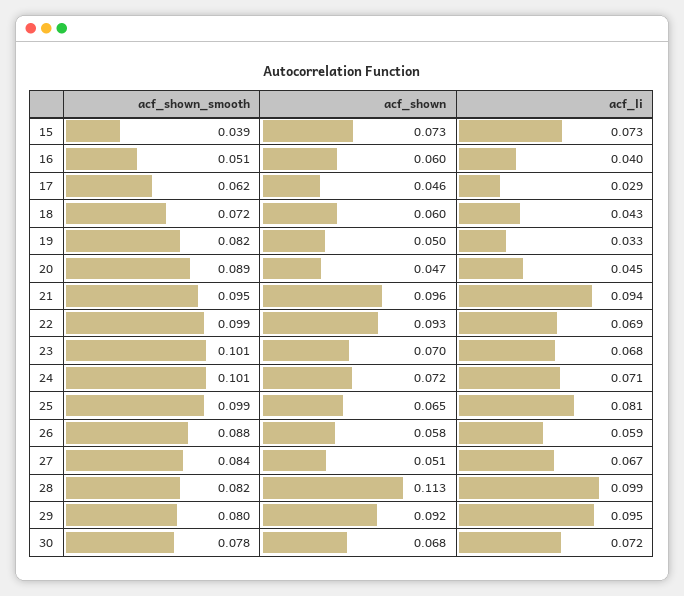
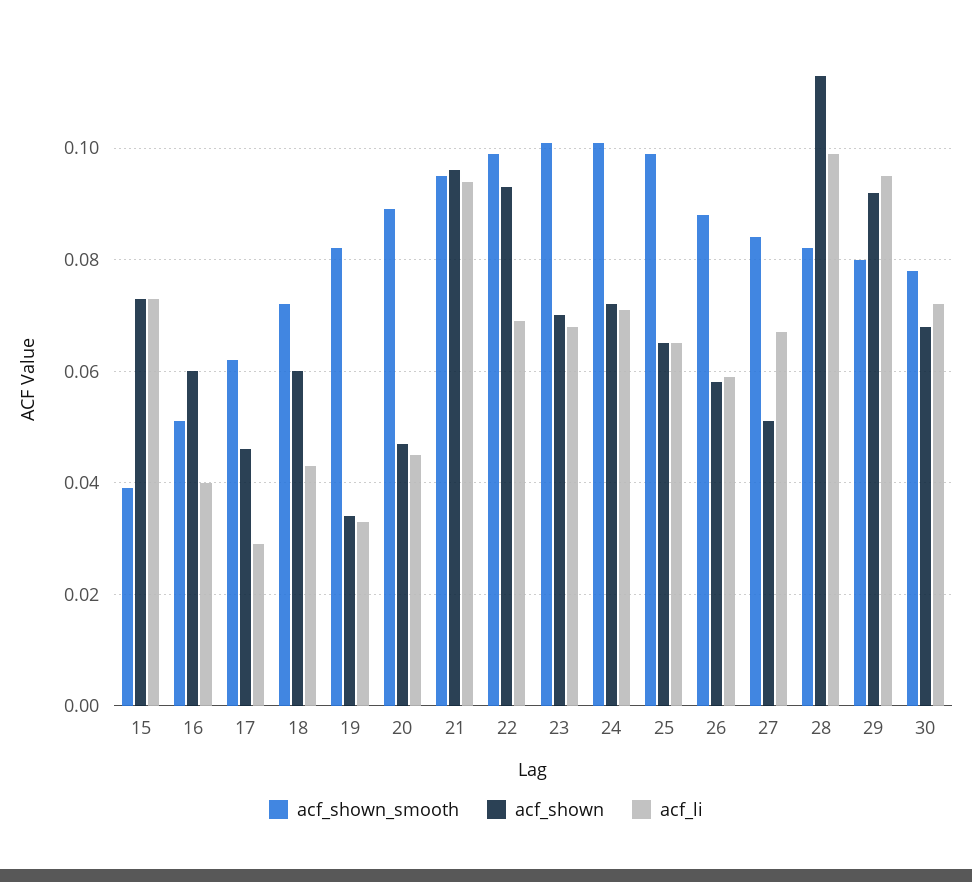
acf_shown, 19: 0.05 -> 0.035
acf_li, 25: 0.081 -> 0.065

